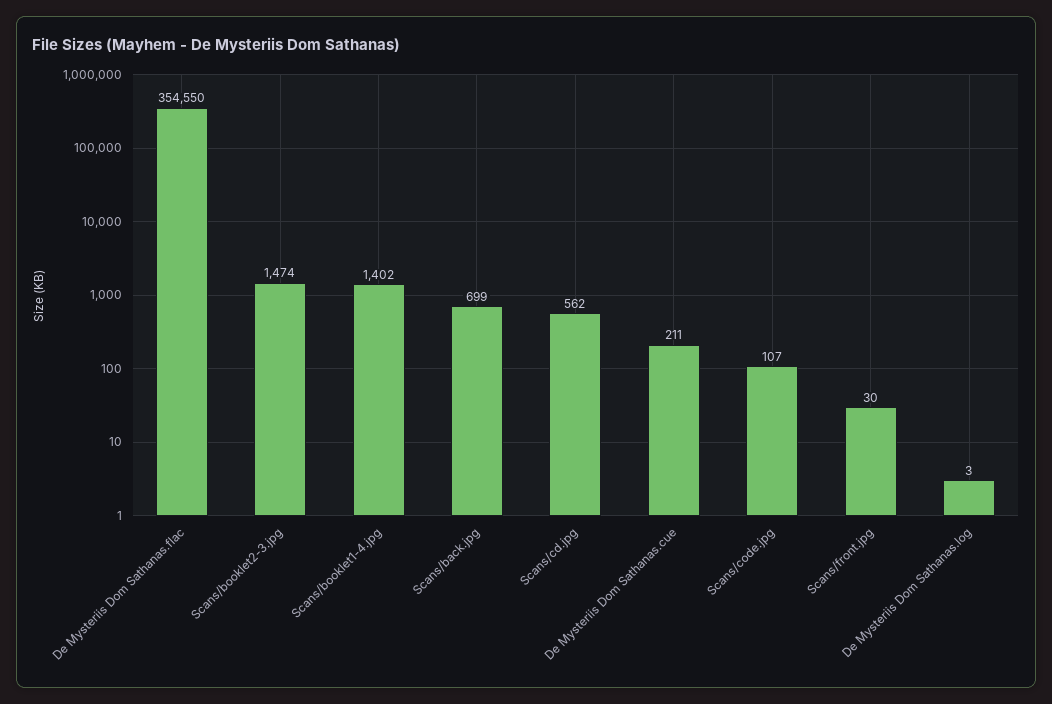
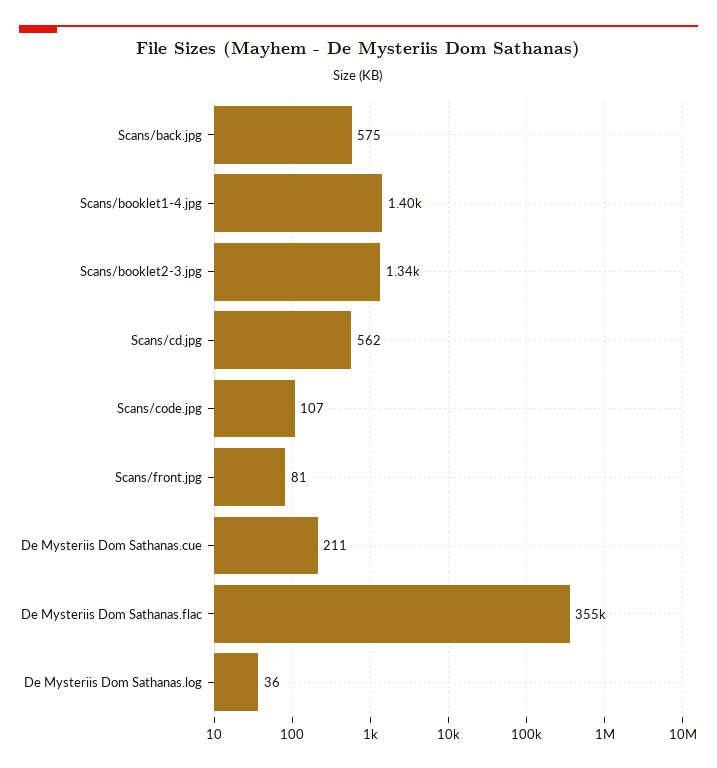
Scans/booklet2-3.jpg: 1474 -> 1340
Scans/back.jpg: 699 -> 575
Scans/front.jpg: 30 -> 81
De Mysteriis Dom Sathanas.log: 3 -> 36

